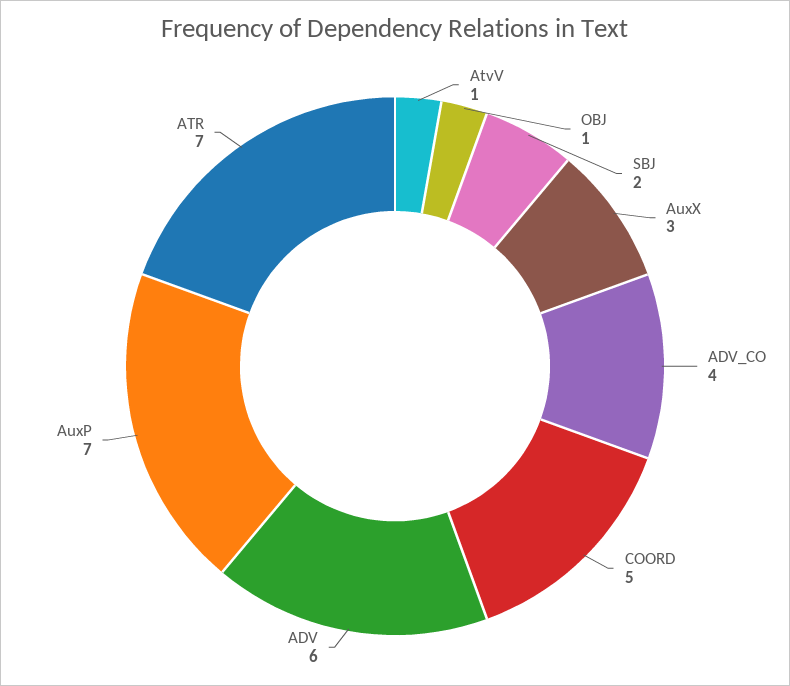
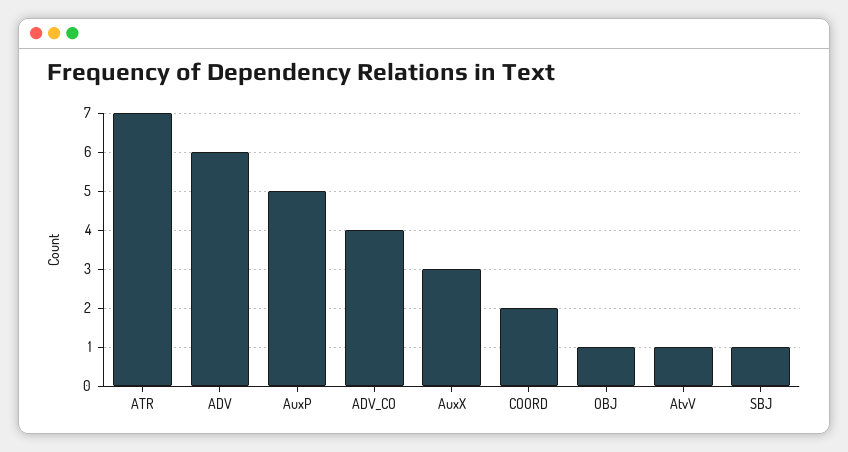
SBJ: 2 -> 1
COORD: 5 -> 2
AuxP: 7 -> 5

